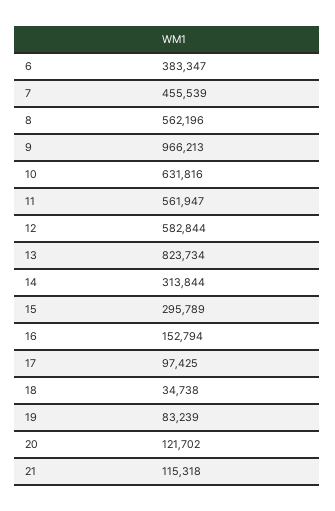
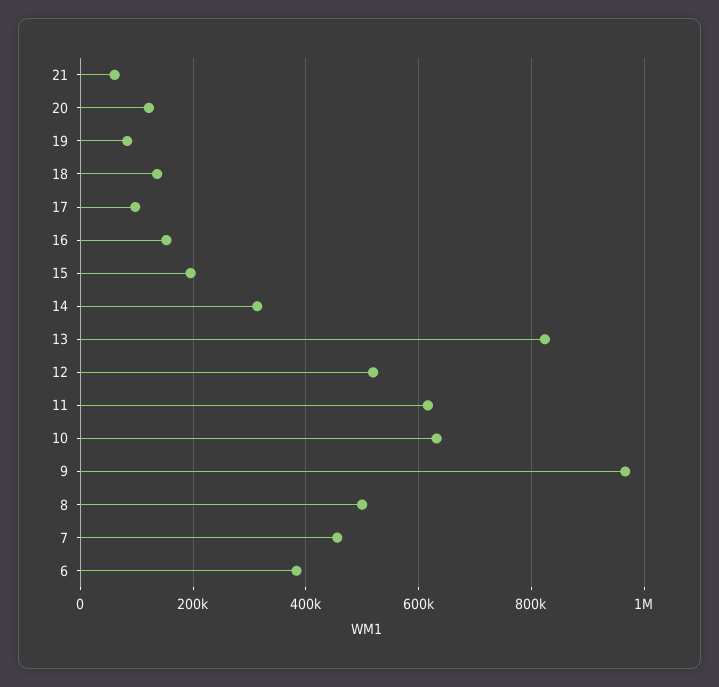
8: 562196 -> 500000
11: 561947 -> 620000
12: 582844 -> 520000
15: 295789 -> 200000
18: 34738 -> 140000
21: 115318 -> 60000

